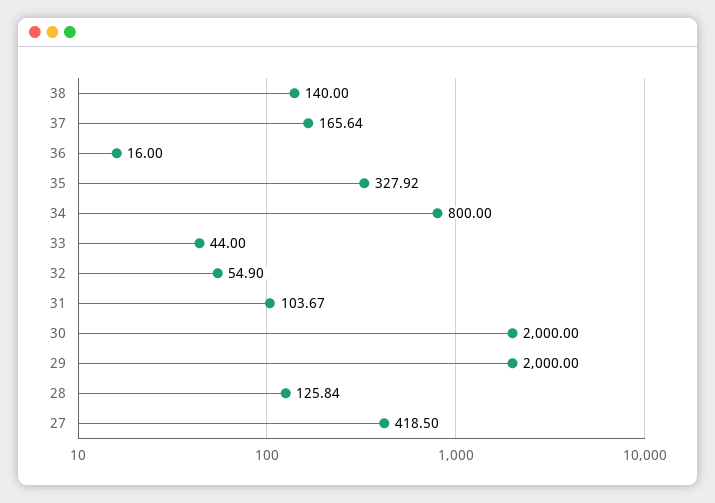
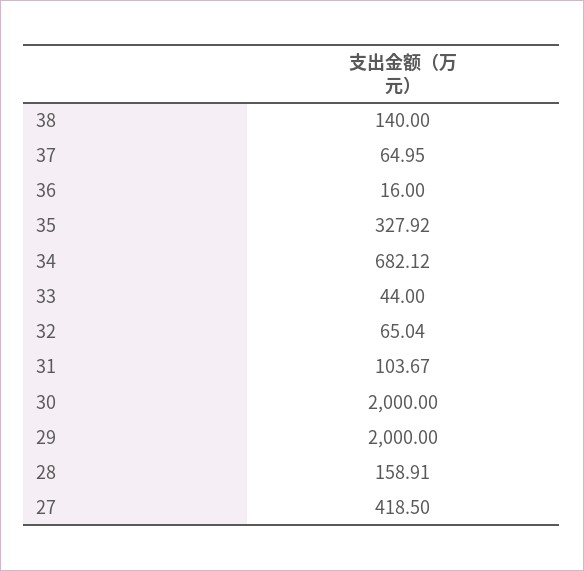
37: 165.64 -> 64.95
34: 800 -> 682.12
32: 54.9 -> 65.04
28: 125.84 -> 158.91

